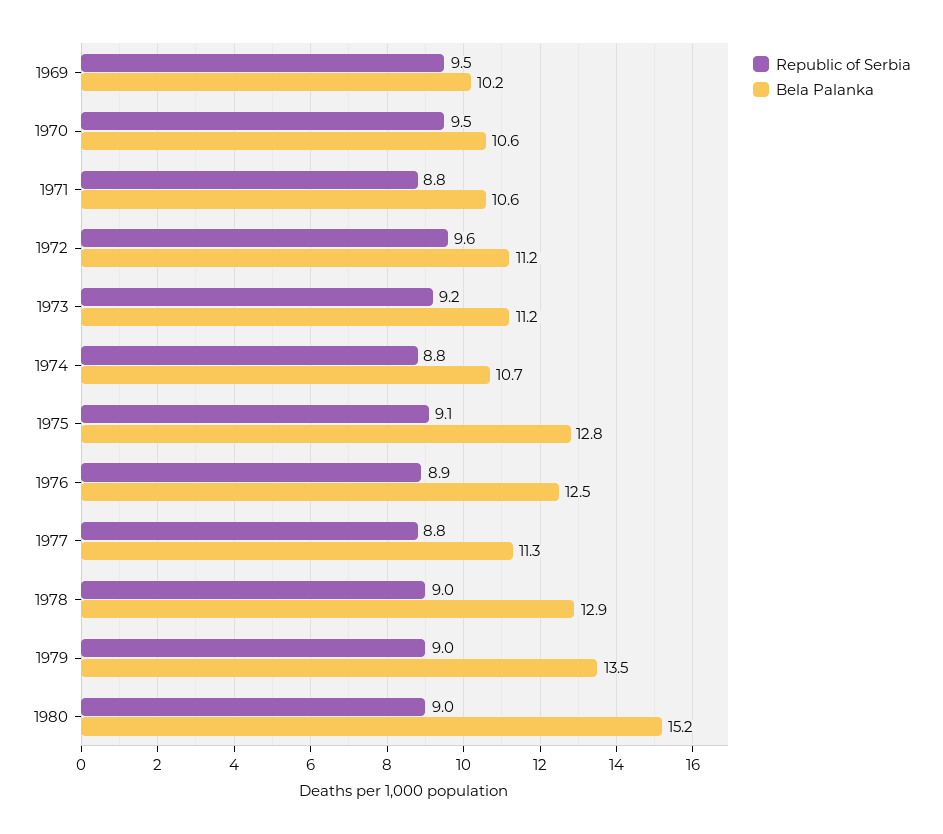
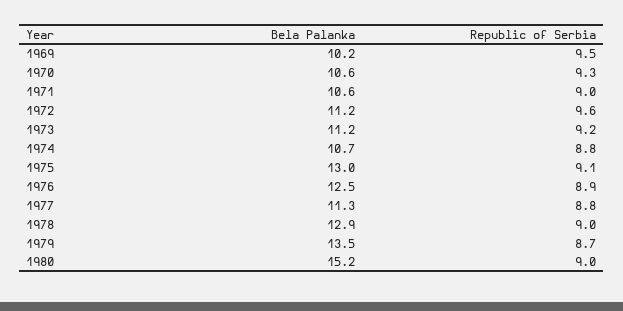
Republic of Serbia, 1970: 9.5 -> 9.3
Republic of Serbia, 1971: 8.8 -> 9
Bela Palanka, 1975: 12.8 -> 13
Republic of Serbia, 1979: 9 -> 8.7

